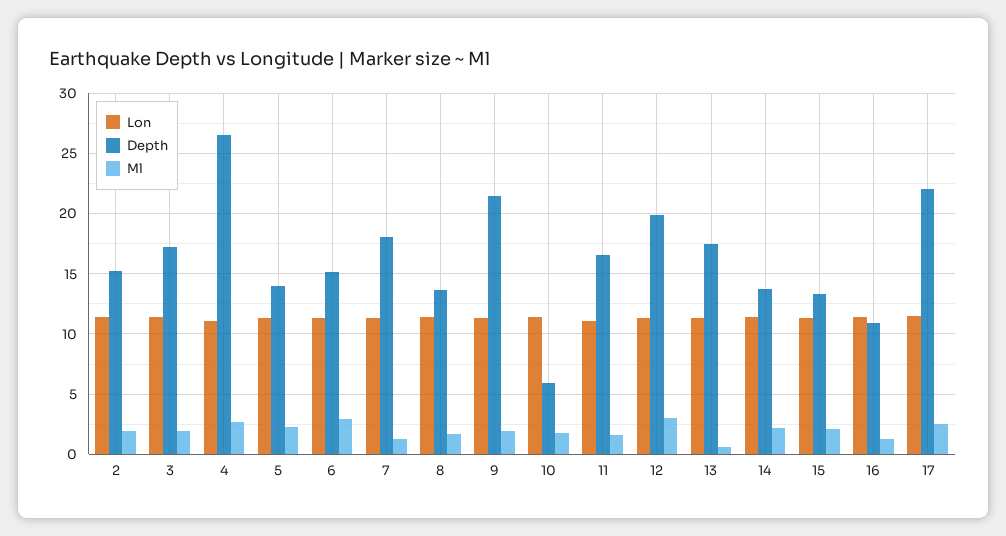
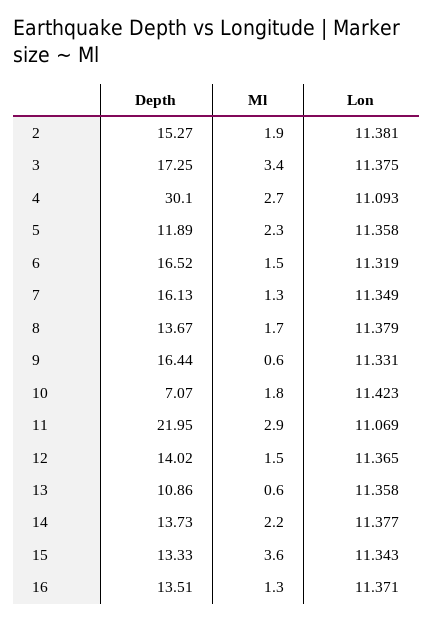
Ml, 3: 2 -> 3.4
Depth, 4: 26.5 -> 30.1
Depth, 5: 14 -> 11.89
Depth, 6: 15 -> 16.52
Ml, 6: 3 -> 1.5
Depth, 7: 18 -> 16.13
Depth, 9: 21.5 -> 16.44
Ml, 9: 2 -> 0.6
Depth, 10: 6 -> 7.07
Depth, 11: 16.5 -> 21.95
Ml, 11: 1.5 -> 2.9
Depth, 12: 20 -> 14.02
Ml, 12: 3 -> 1.5
Depth, 13: 17.5 -> 10.86
Ml, 15: 2 -> 3.6
Depth, 16: 11 -> 13.51
Lon, 17: 11.5 -> none
Depth, 17: 22 -> none
Ml, 17: 2.5 -> none

